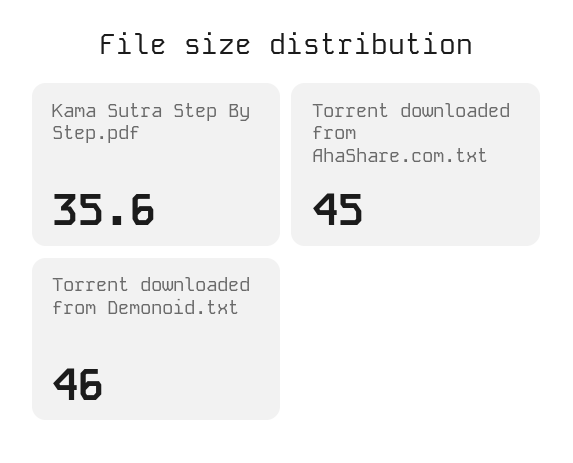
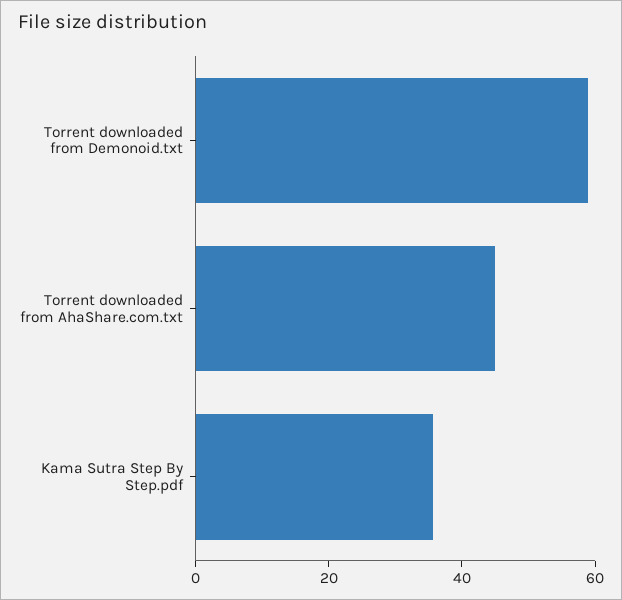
Torrent downloaded from Demonoid.txt: 46 -> 60

